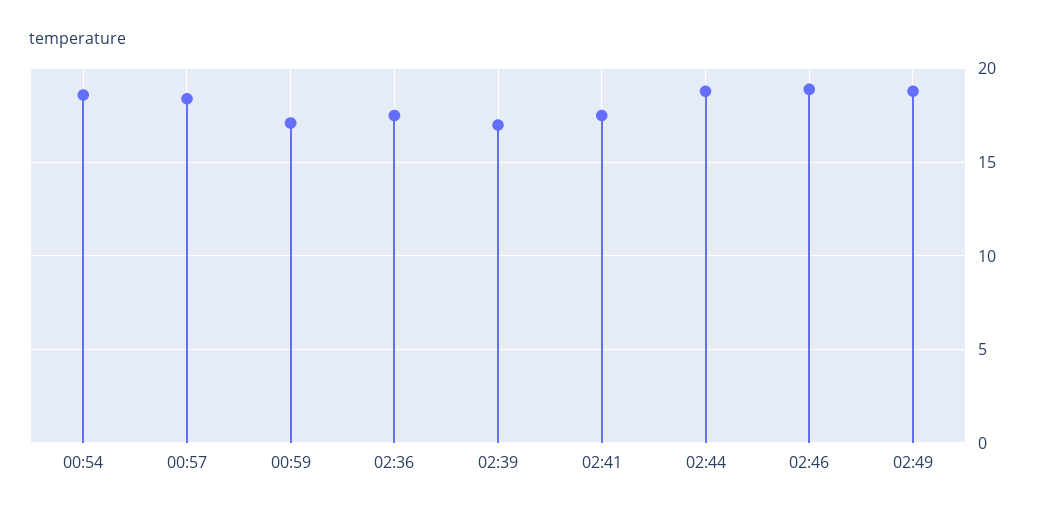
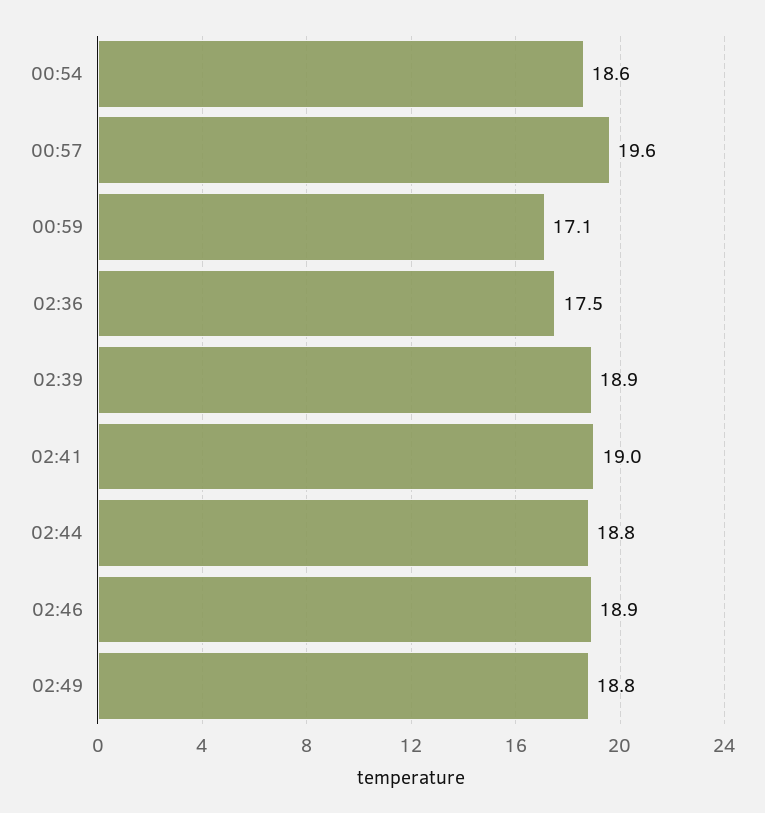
00:57: 18.5 -> 19.6
02:39: 17 -> 18.9
02:41: 17.5 -> 19

